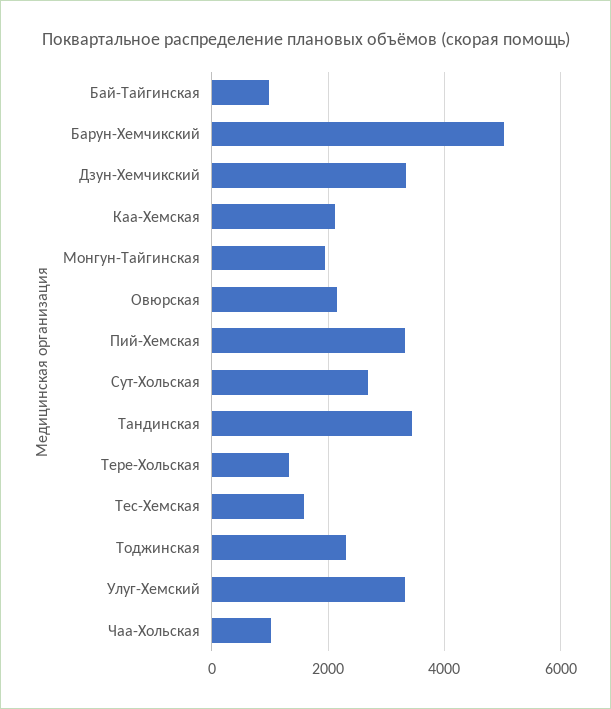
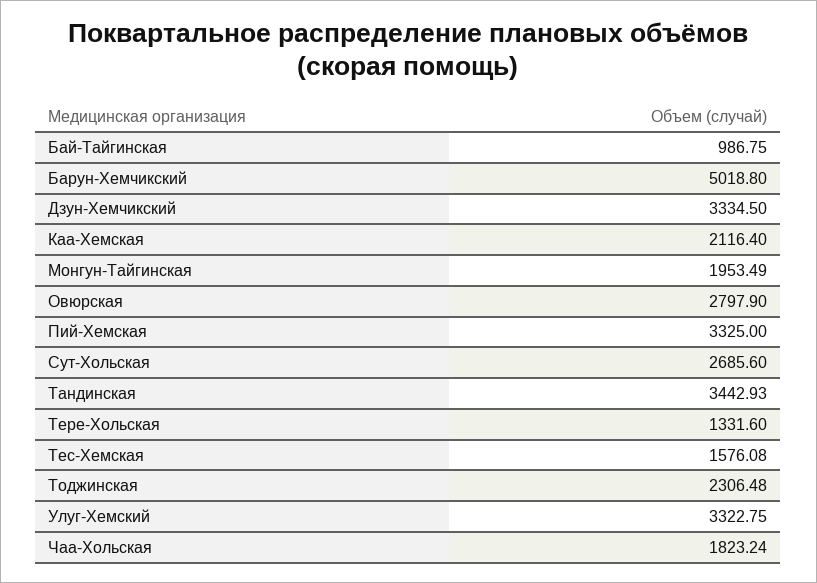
Овюрская: 2200 -> 2797.9
Чаа-Хольская: 1000 -> 1823.24

